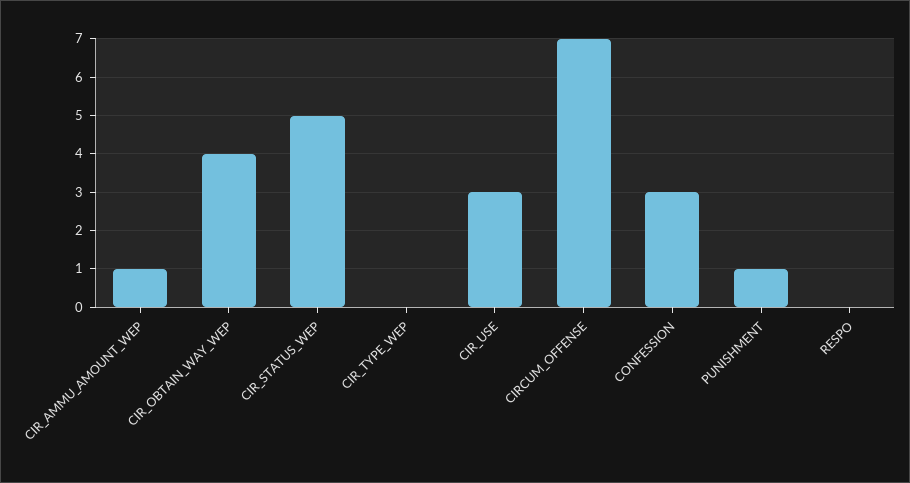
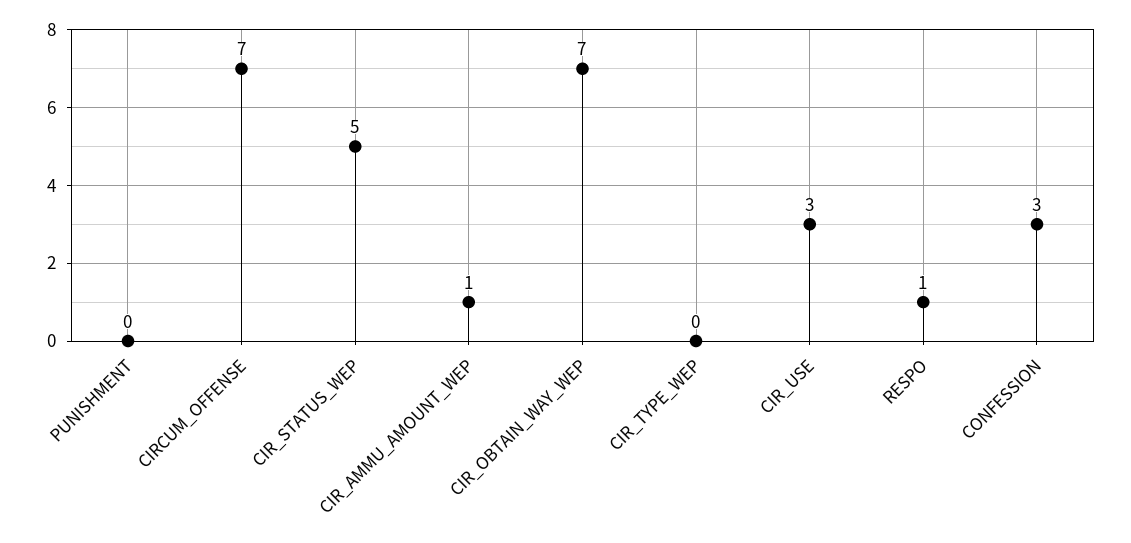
CIR_OBTAIN_WAY_WEP: 4 -> 7
PUNISHMENT: 1 -> 0
RESPO: 0 -> 1

